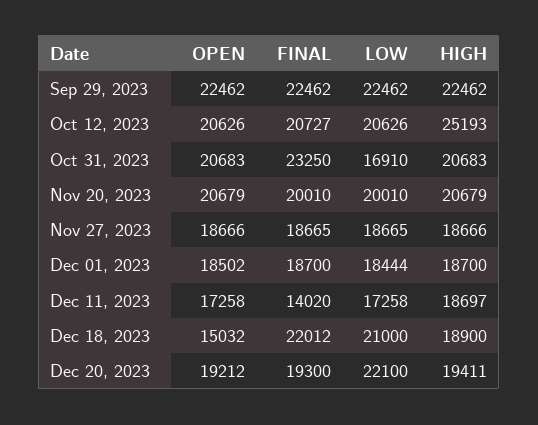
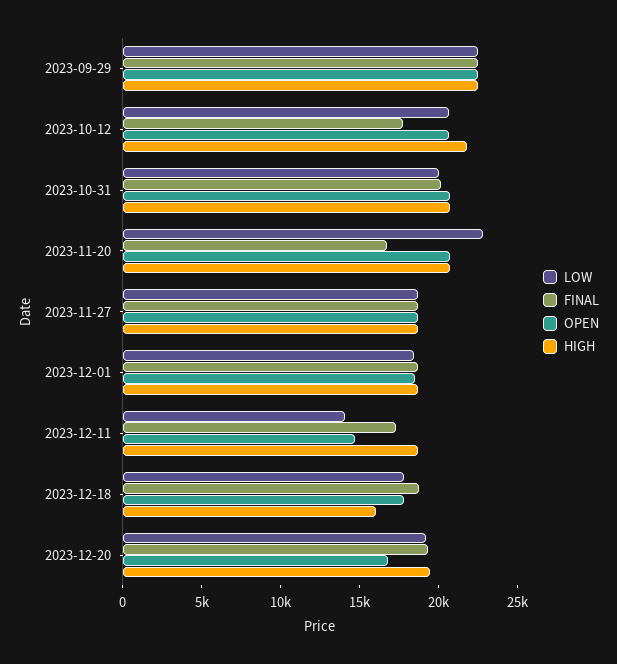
FINAL, Oct 12, 2023: 20727 -> 18000
HIGH, Oct 12, 2023: 25193 -> 22000
FINAL, Oct 31, 2023: 23250 -> 20000
LOW, Oct 31, 2023: 16910 -> 20000
FINAL, Nov 20, 2023: 20010 -> 17000
LOW, Nov 20, 2023: 20010 -> 23000
OPEN, Dec 11, 2023: 17258 -> 15000
FINAL, Dec 11, 2023: 14020 -> 17000
LOW, Dec 11, 2023: 17258 -> 14000
OPEN, Dec 18, 2023: 15032 -> 18000
FINAL, Dec 18, 2023: 22012 -> 19000
LOW, Dec 18, 2023: 21000 -> 18000
HIGH, Dec 18, 2023: 18900 -> 16000
OPEN, Dec 20, 2023: 19212 -> 17000
LOW, Dec 20, 2023: 22100 -> 19000

